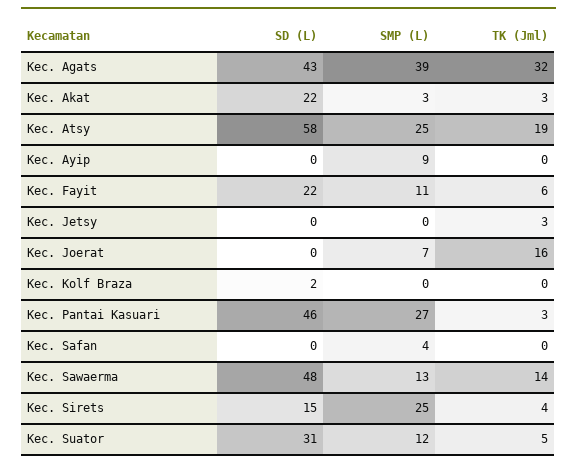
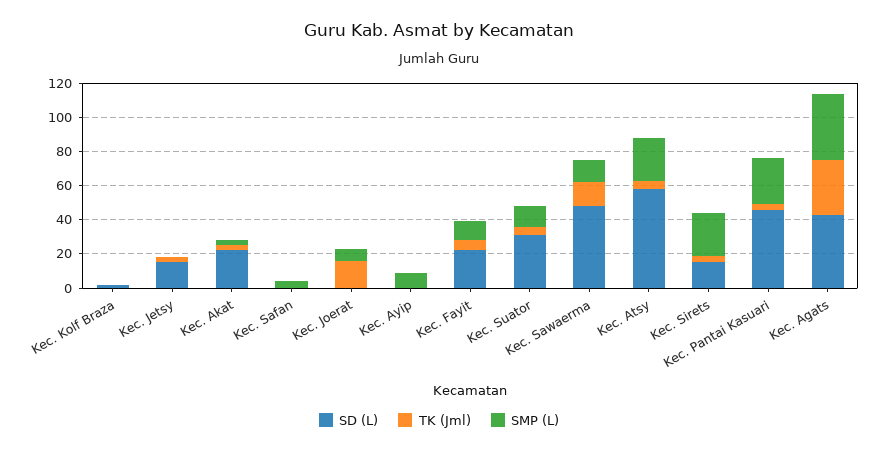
TK (Jml), Kec. Atsy: 19 -> 5
SD (L), Kec. Jetsy: 0 -> 15

